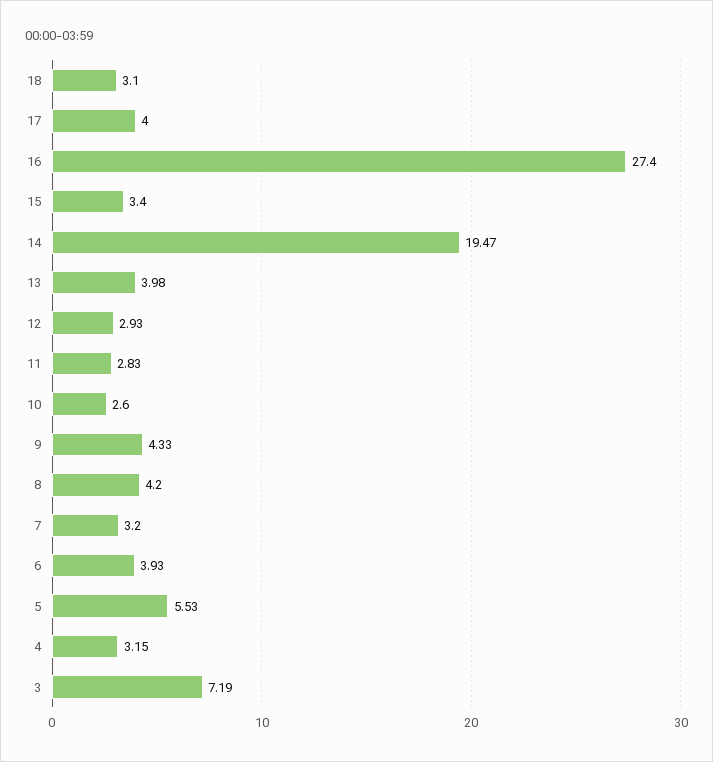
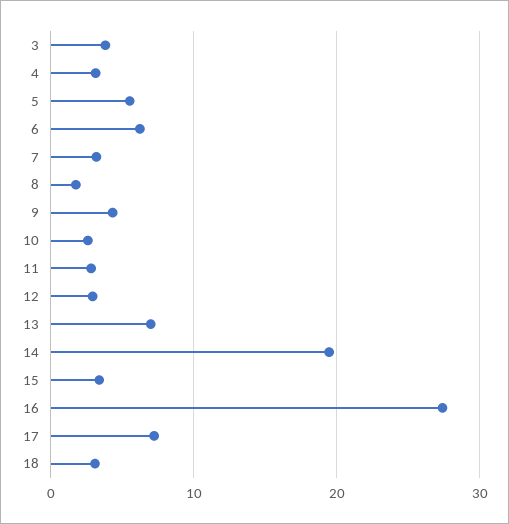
17: 4 -> 7
13: 3.98 -> 7
8: 4.2 -> 2
6: 3.93 -> 6
3: 7.19 -> 4

